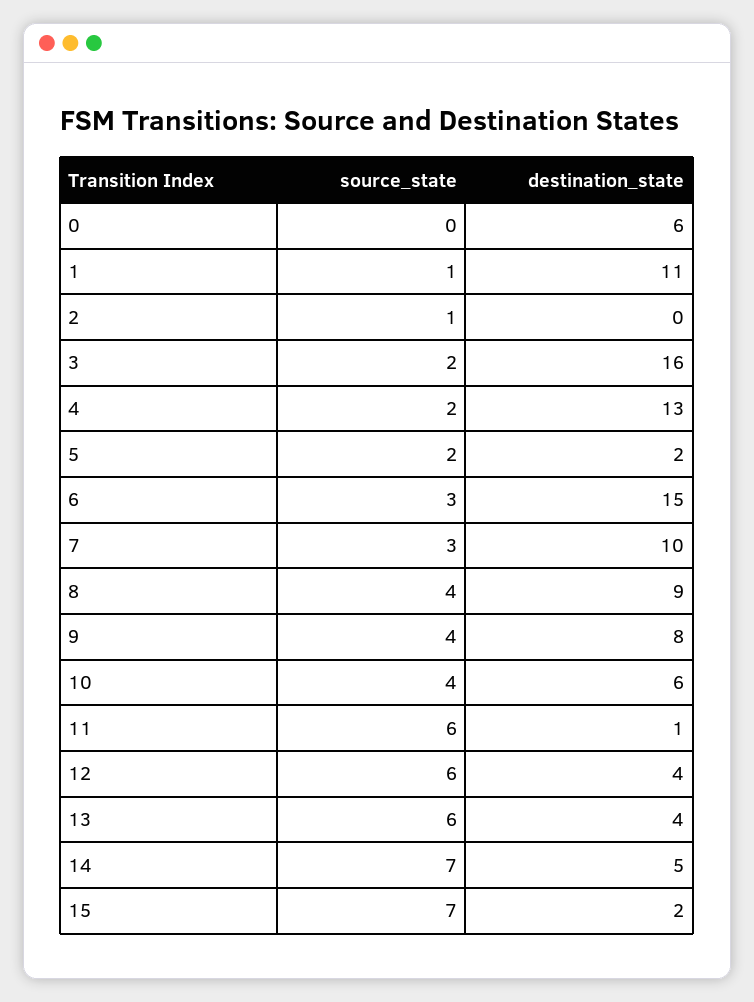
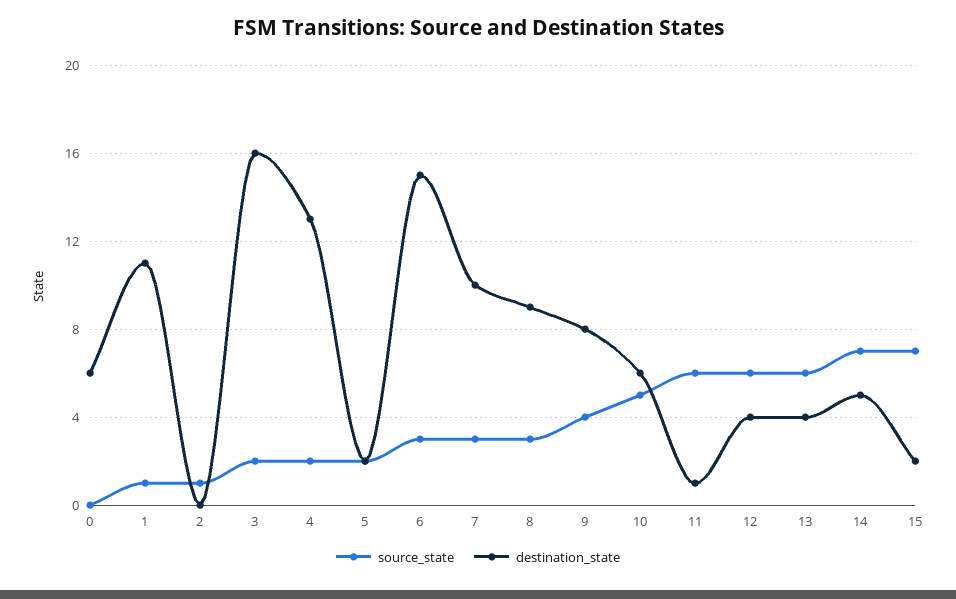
source_state, 8: 4 -> 3
source_state, 10: 4 -> 5

